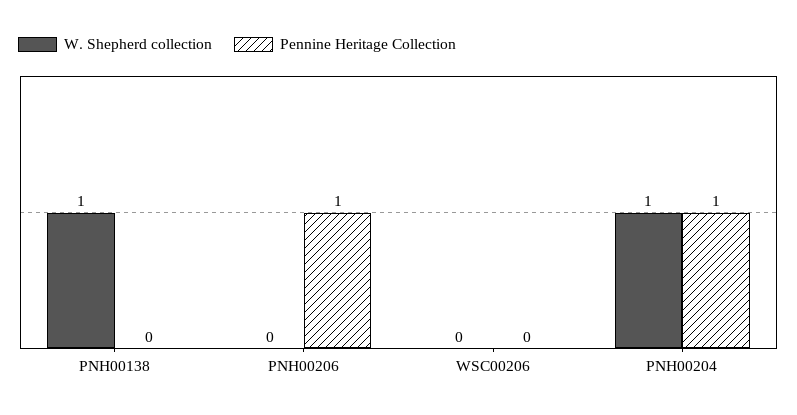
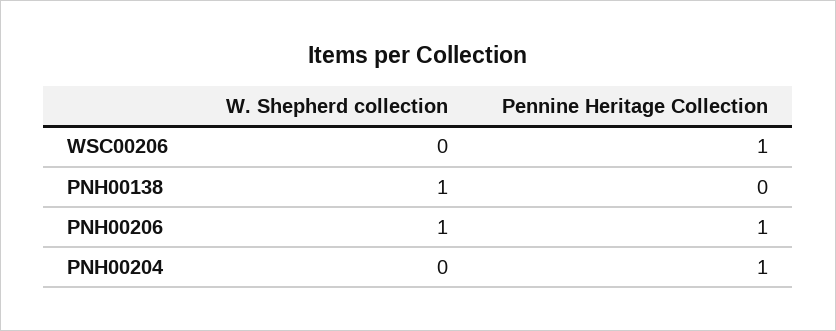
W. Shepherd collection, PNH00206: 0 -> 1
Pennine Heritage Collection, WSC00206: 0 -> 1
W. Shepherd collection, PNH00204: 1 -> 0

